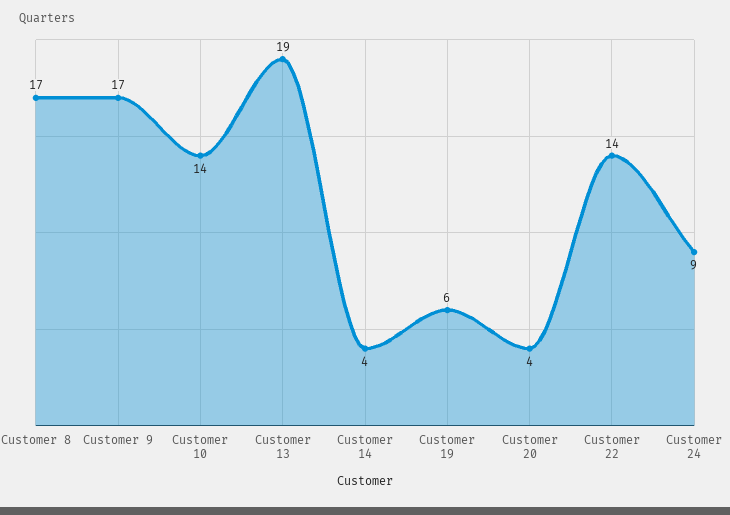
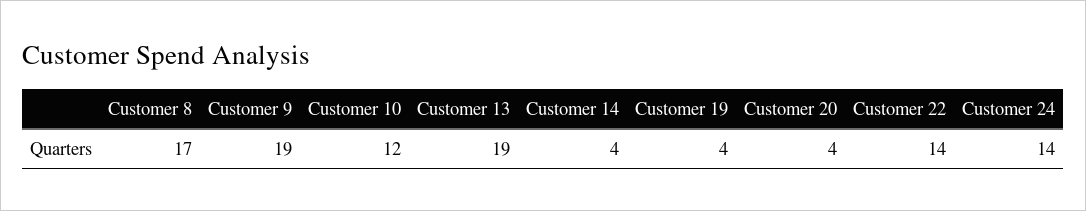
Customer 9: 17 -> 19
Customer 10: 14 -> 12
Customer 19: 6 -> 4
Customer 24: 9 -> 14

